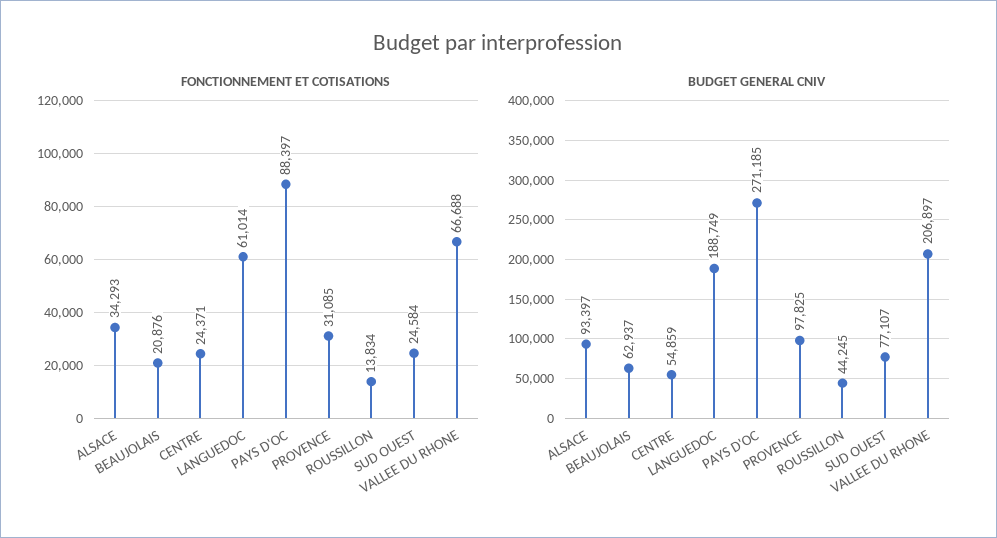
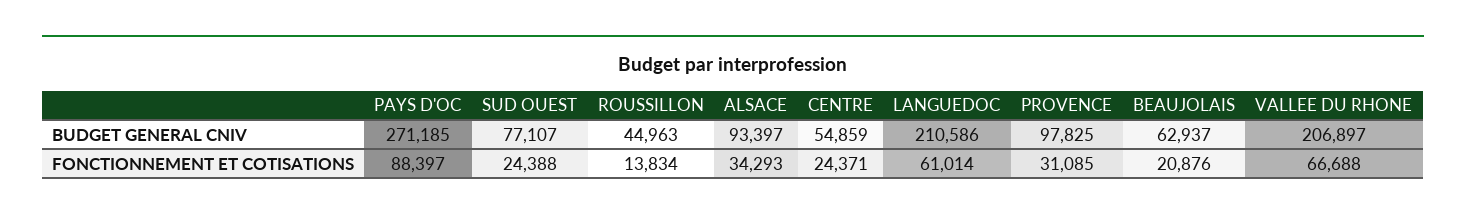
FONCTIONNEMENT ET COTISATIONS, SUD OUEST: 24584 -> 24388
BUDGET GENERAL CNIV, LANGUEDOC: 188749 -> 210586
BUDGET GENERAL CNIV, ROUSSILLON: 44245 -> 44963

